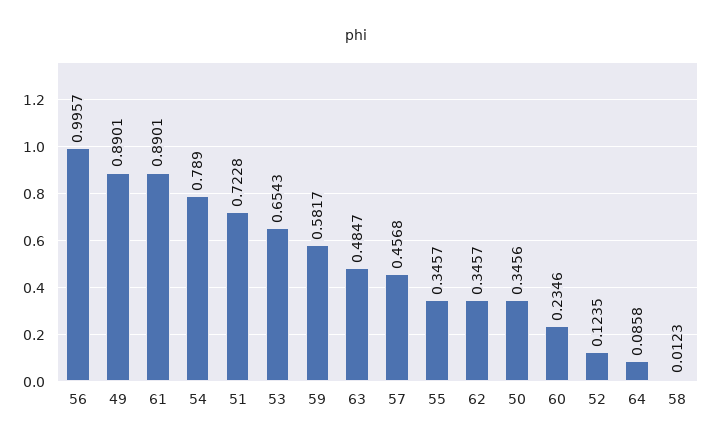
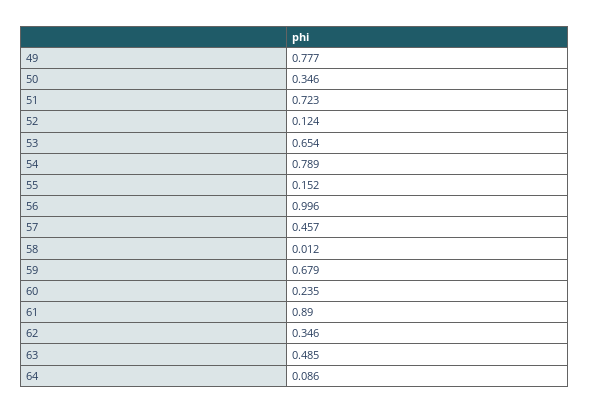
49: 0.8901 -> 0.777
59: 0.5817 -> 0.679
55: 0.3457 -> 0.152

